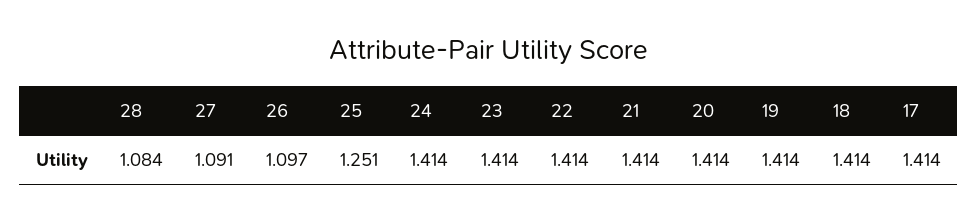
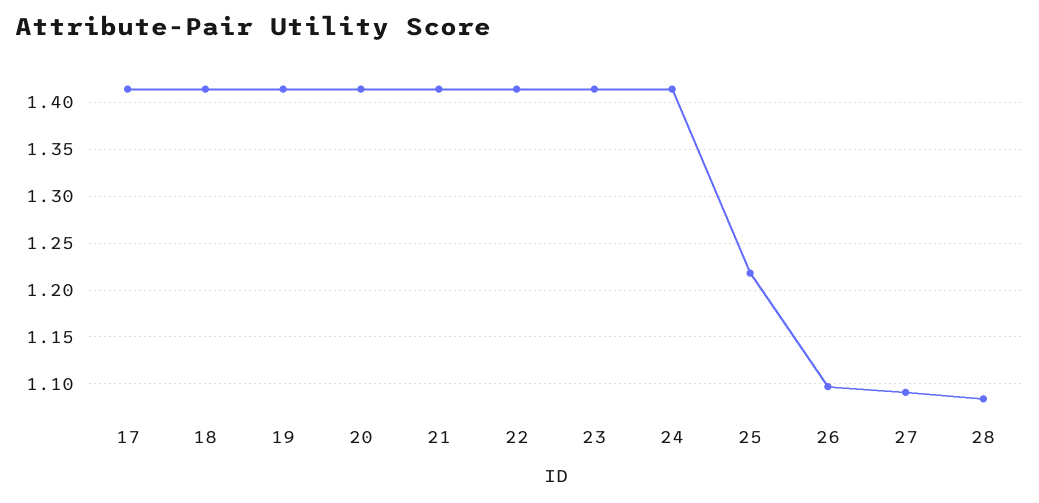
25: 1.251 -> 1.22

